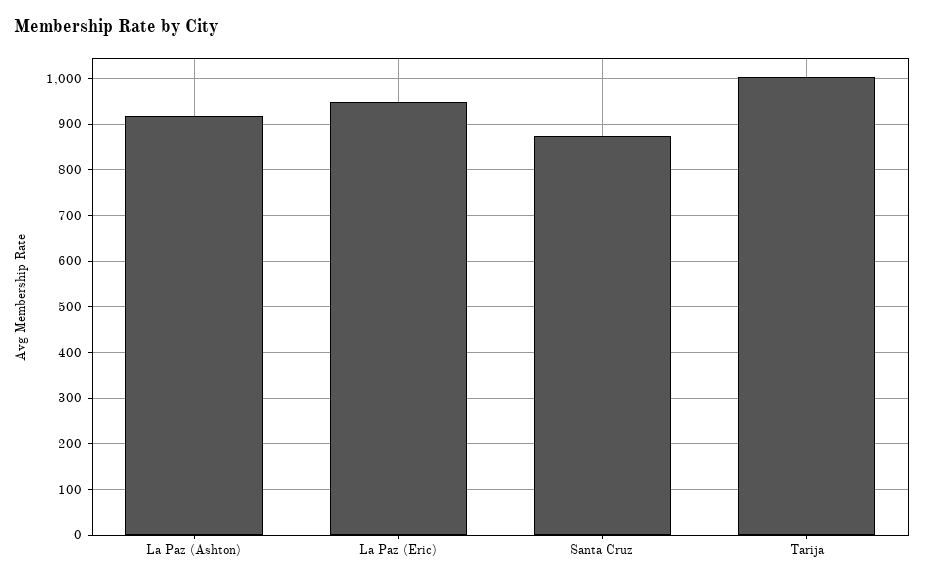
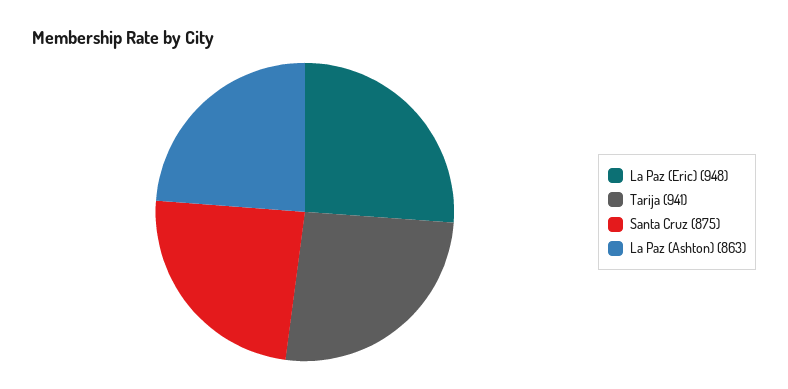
La Paz (Ashton): 920 -> 863
Tarija: 1000 -> 941

